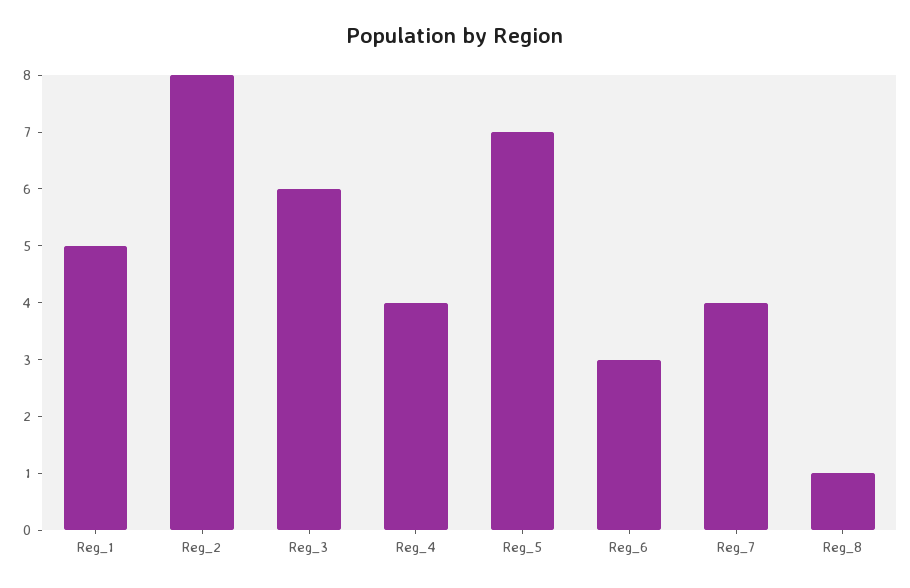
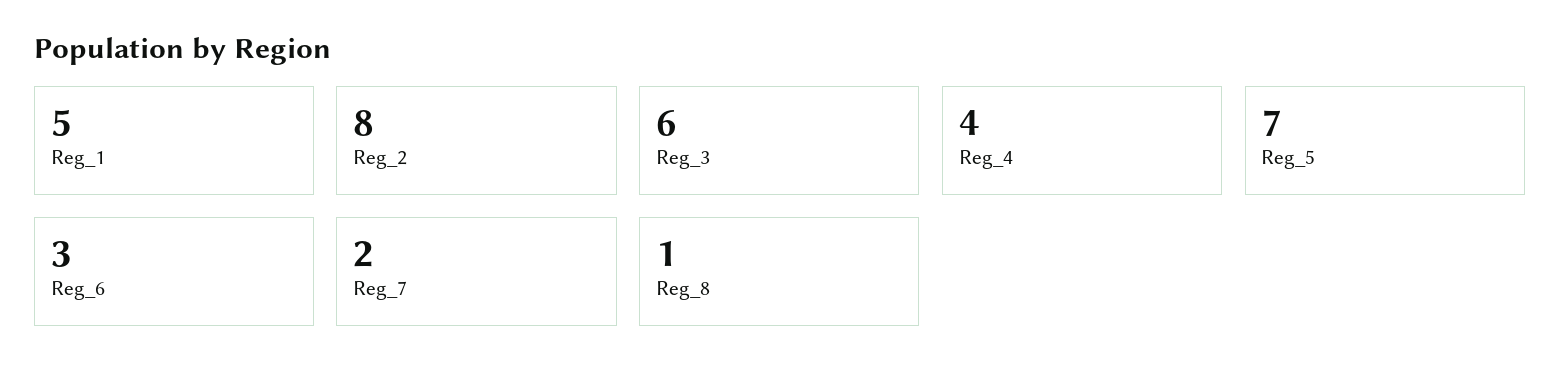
Reg_7: 4 -> 2

